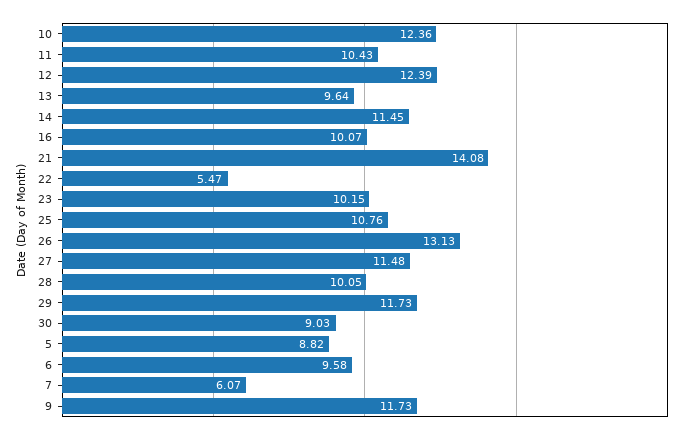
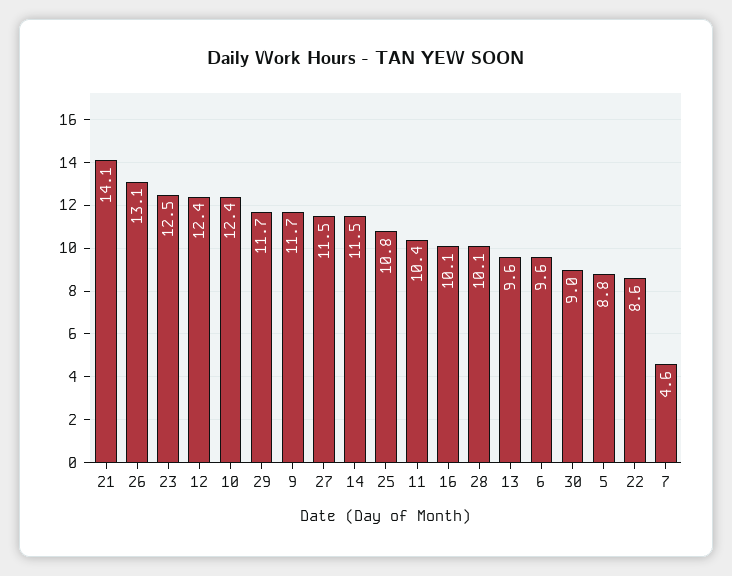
22: 5.47 -> 8.6
23: 10.15 -> 12.5
7: 6.07 -> 4.6

